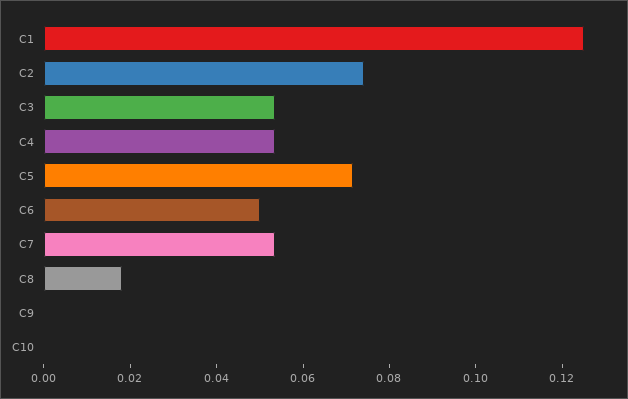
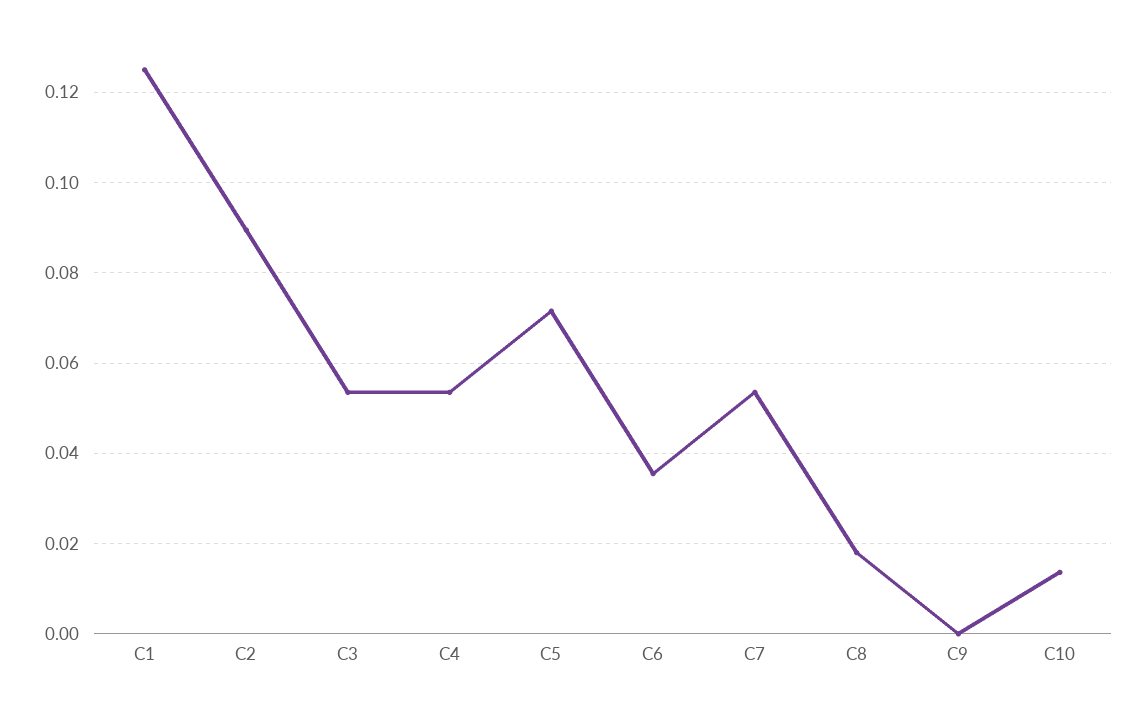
C2: 0.075 -> 0.09
C6: 0.05 -> 0.036
C10: 0 -> 0.014

